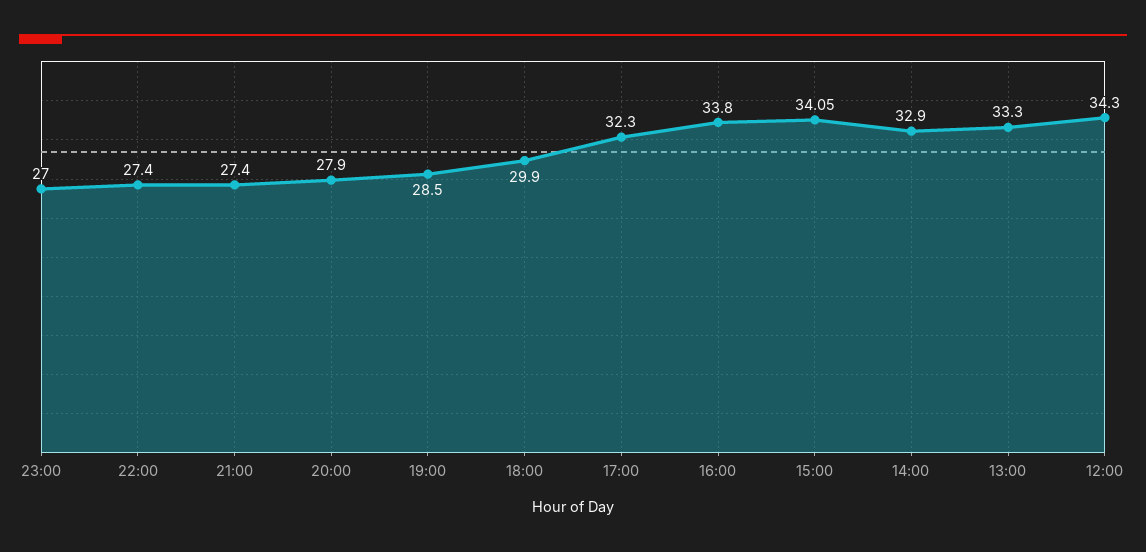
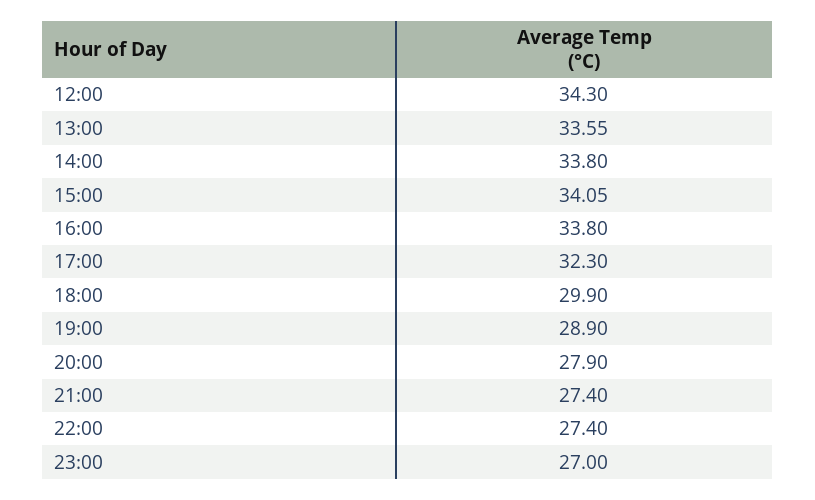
19:00: 28.5 -> 28.9
14:00: 32.9 -> 33.8
13:00: 33.3 -> 33.55

